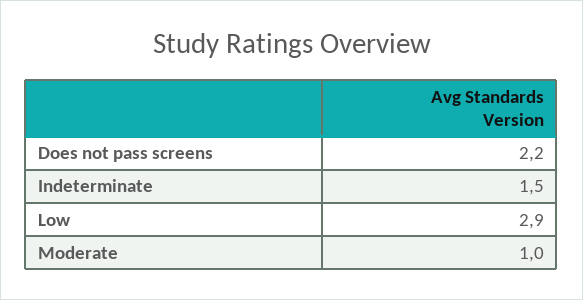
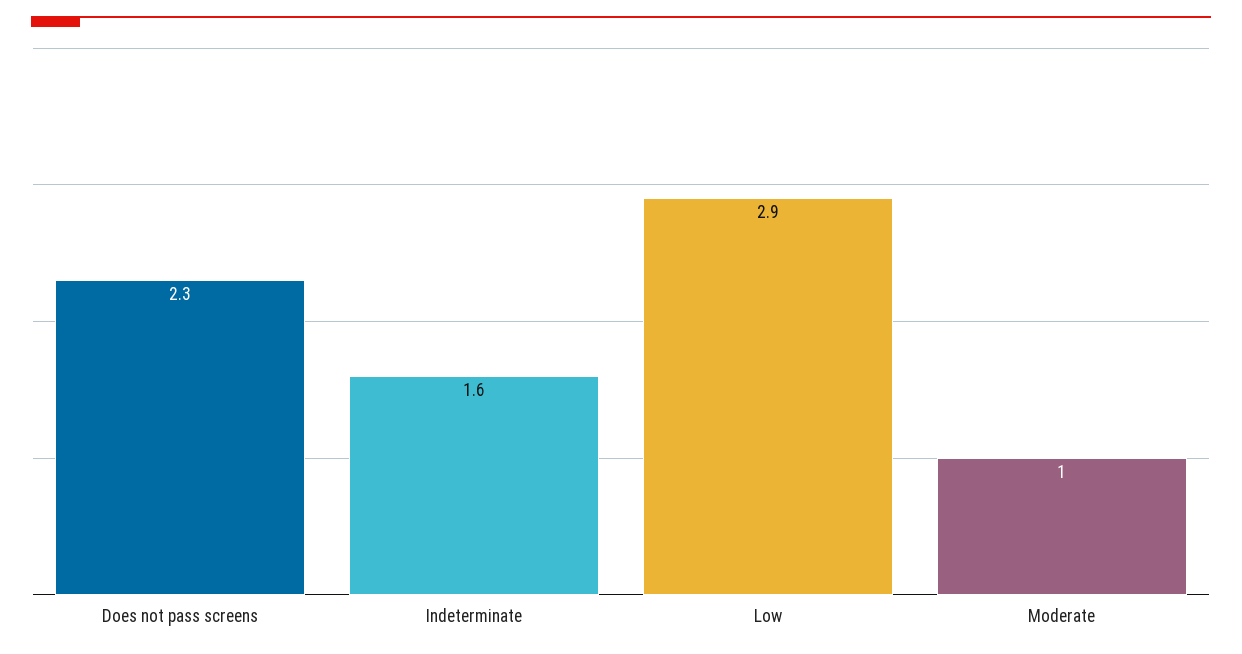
Does not pass screens: 2.2 -> 2.3
Indeterminate: 1.5 -> 1.6

